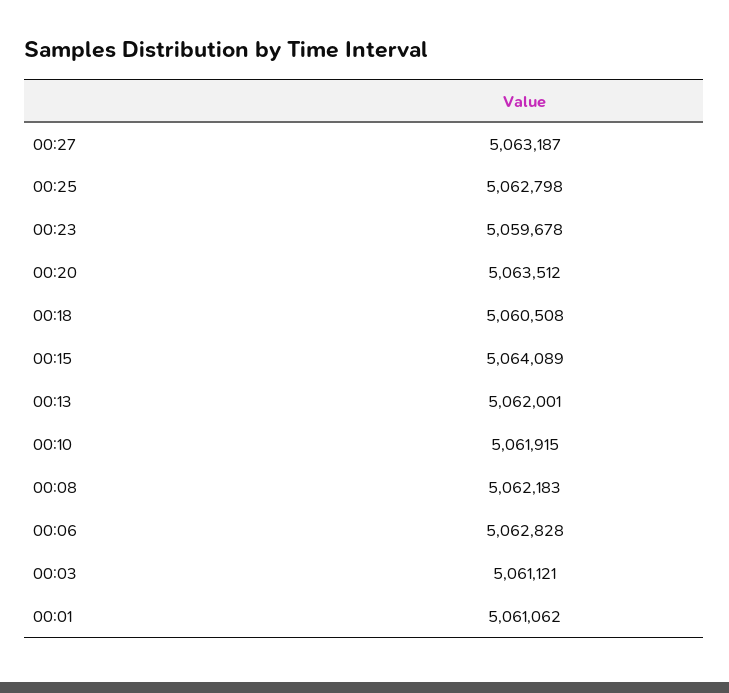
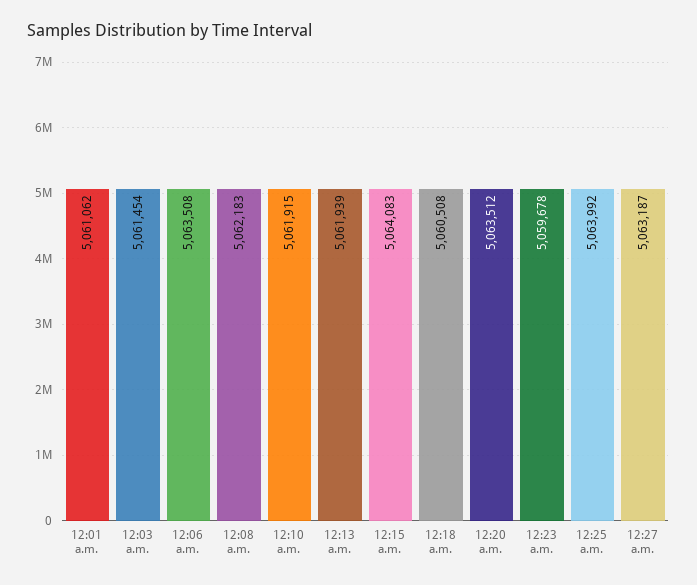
00:25: 5062798 -> 5063992
00:15: 5064089 -> 5064083
00:13: 5062001 -> 5061939
00:06: 5062828 -> 5063508
00:03: 5061121 -> 5061454

